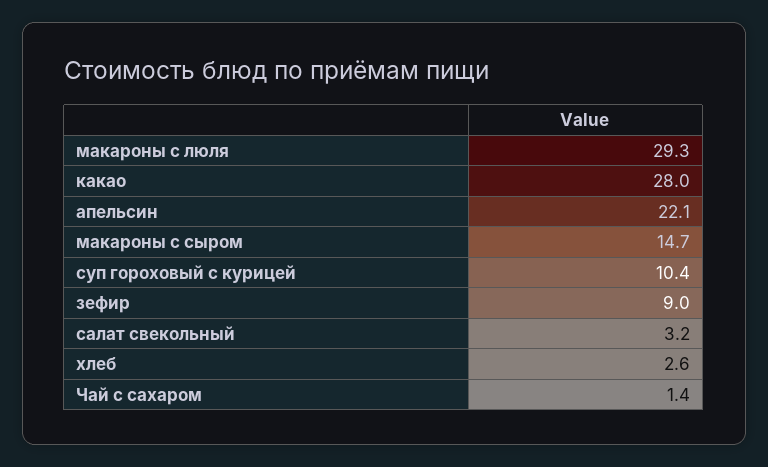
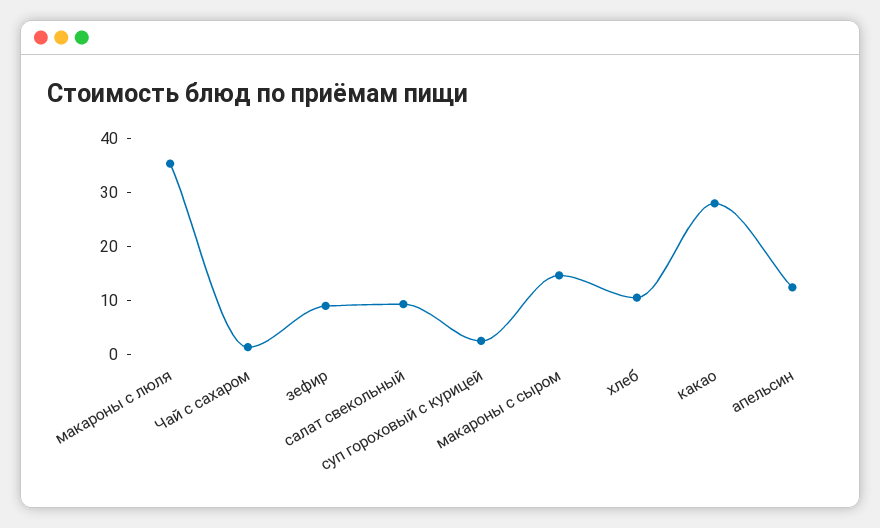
макароны с люля: 29.3 -> 36
апельсин: 22.1 -> 12
суп гороховый с курицей: 10.4 -> 2
салат свекольный: 3.2 -> 10
хлеб: 2.6 -> 10

